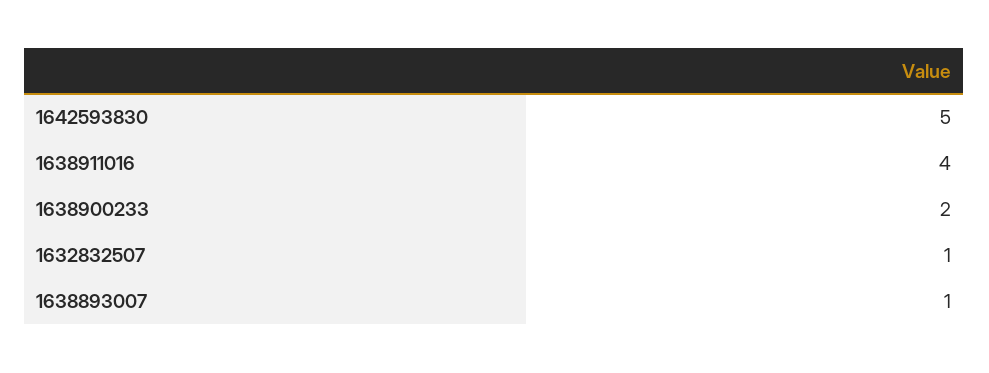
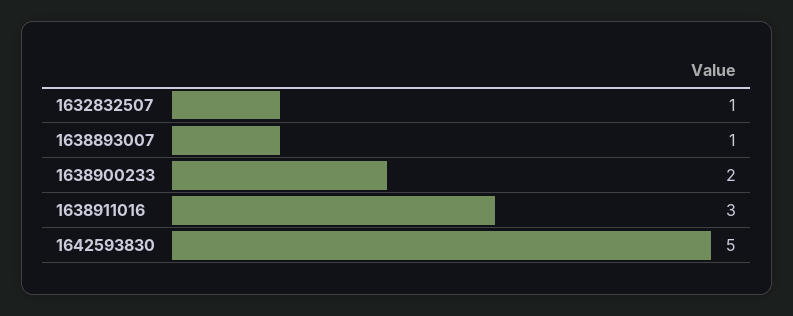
1638911016: 4 -> 3

